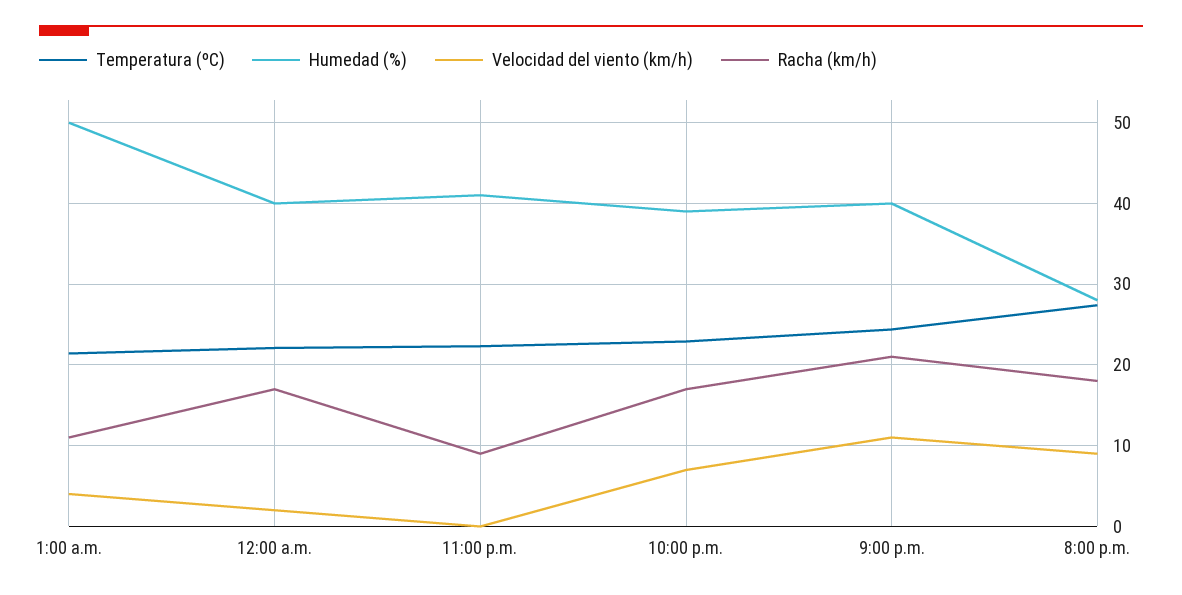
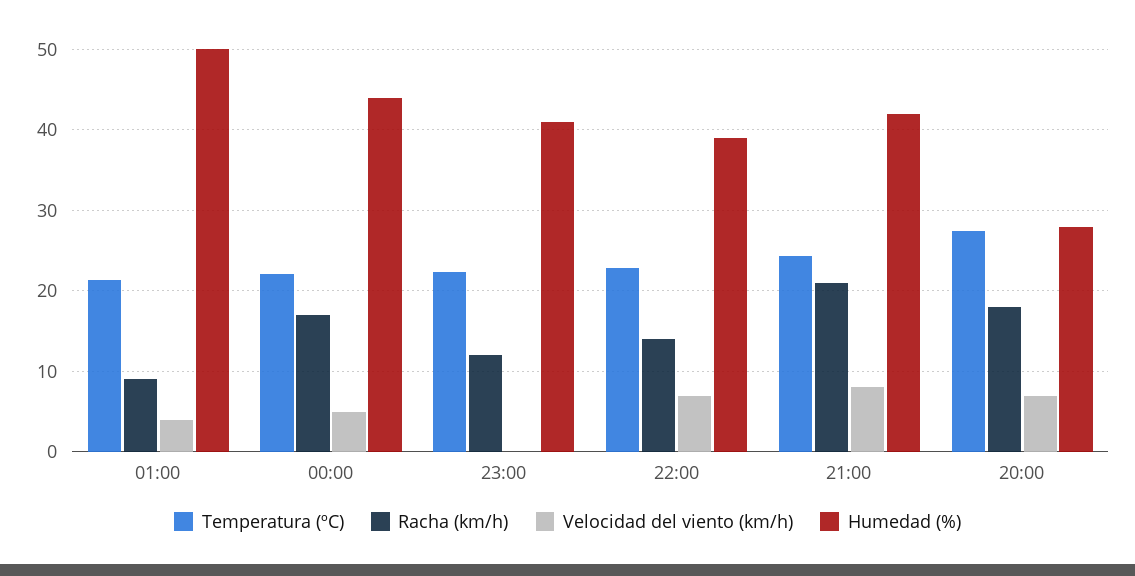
Racha (km/h), 1:00 a.m.: 11 -> 9
Humedad (%), 12:00 a.m.: 40 -> 44
Velocidad del viento (km/h), 12:00 a.m.: 2 -> 5
Racha (km/h), 11:00 p.m.: 9 -> 12
Racha (km/h), 10:00 p.m.: 17 -> 14
Humedad (%), 9:00 p.m.: 40 -> 42
Velocidad del viento (km/h), 9:00 p.m.: 11 -> 8
Velocidad del viento (km/h), 8:00 p.m.: 9 -> 7

